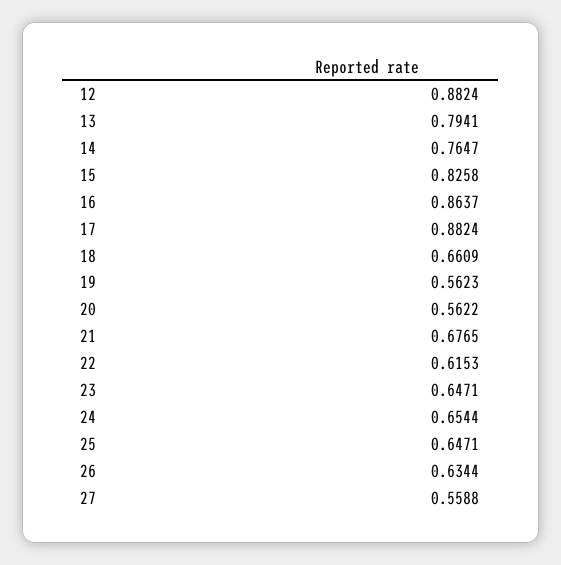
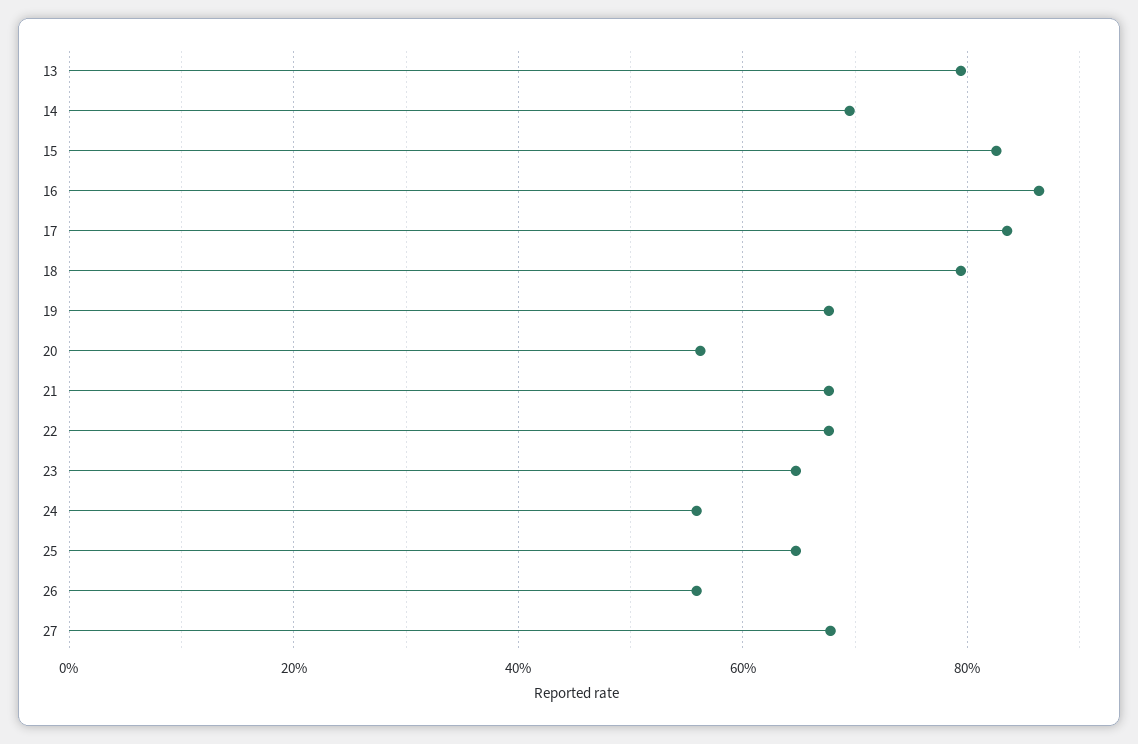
12: 0.8824 -> none
14: 0.7647 -> 0.7
17: 0.8824 -> 0.84
18: 0.6609 -> 0.8
19: 0.5623 -> 0.68
22: 0.6153 -> 0.68
24: 0.6544 -> 0.56
26: 0.6344 -> 0.56
27: 0.5588 -> 0.68

